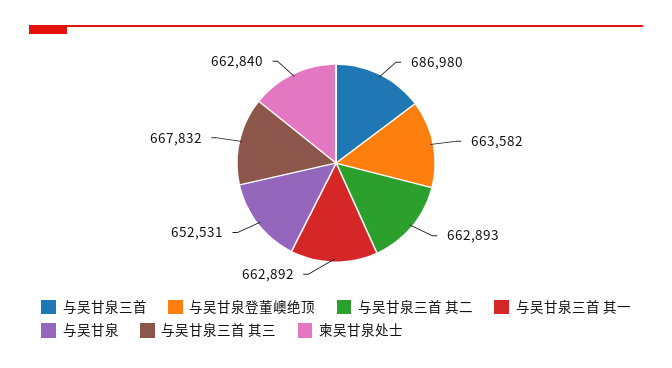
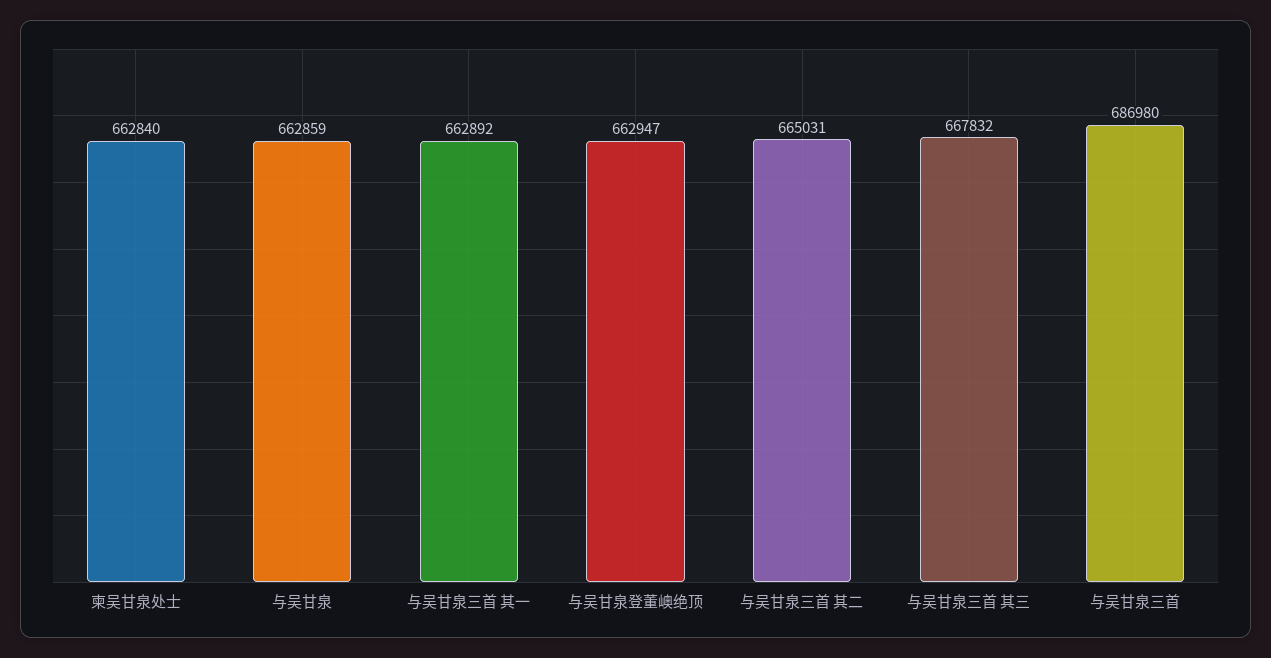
与吴甘泉登董㠗绝顶: 663582 -> 662947
与吴甘泉三首 其二: 662893 -> 665031
与吴甘泉: 652531 -> 662859

